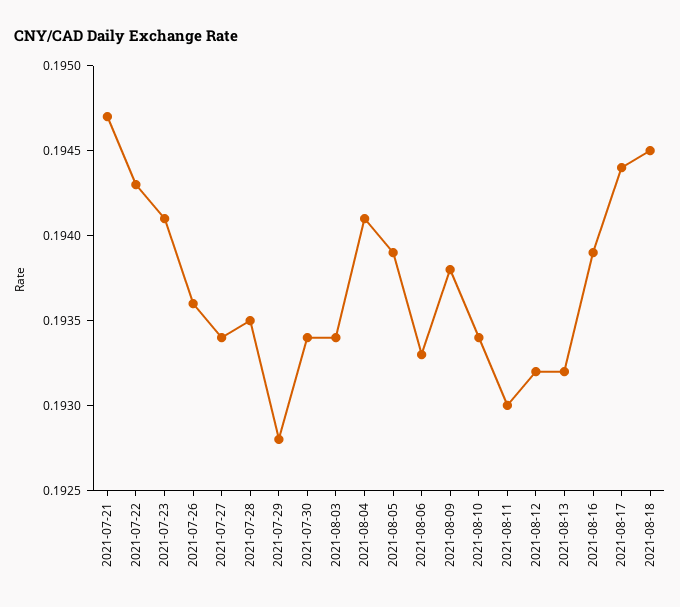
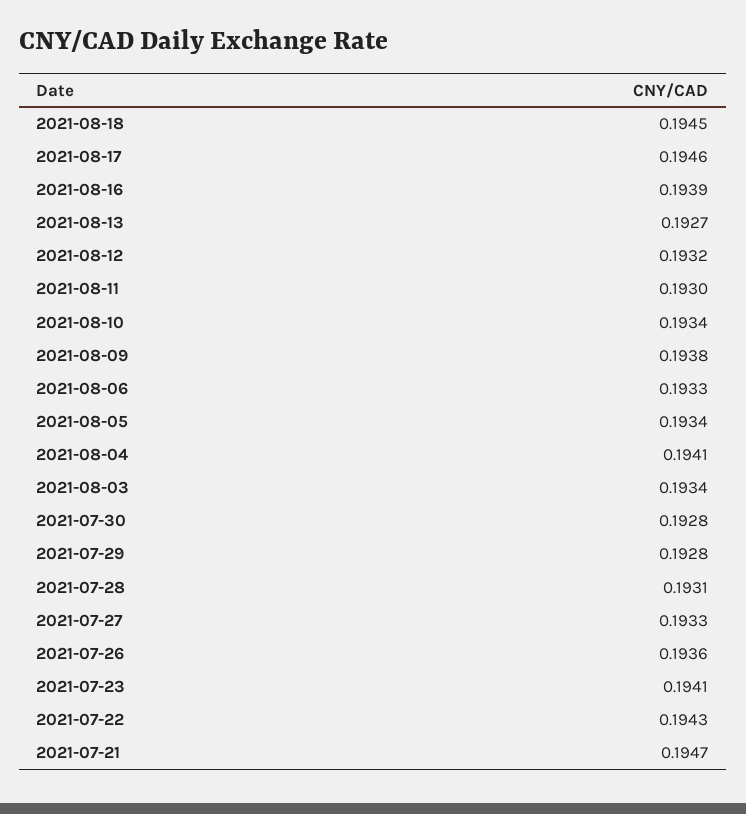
2021-07-27: 0.1934 -> 0.1933
2021-07-28: 0.1935 -> 0.1931
2021-07-30: 0.1934 -> 0.1928
2021-08-05: 0.1939 -> 0.1934
2021-08-13: 0.1932 -> 0.1927
2021-08-17: 0.1944 -> 0.1946

